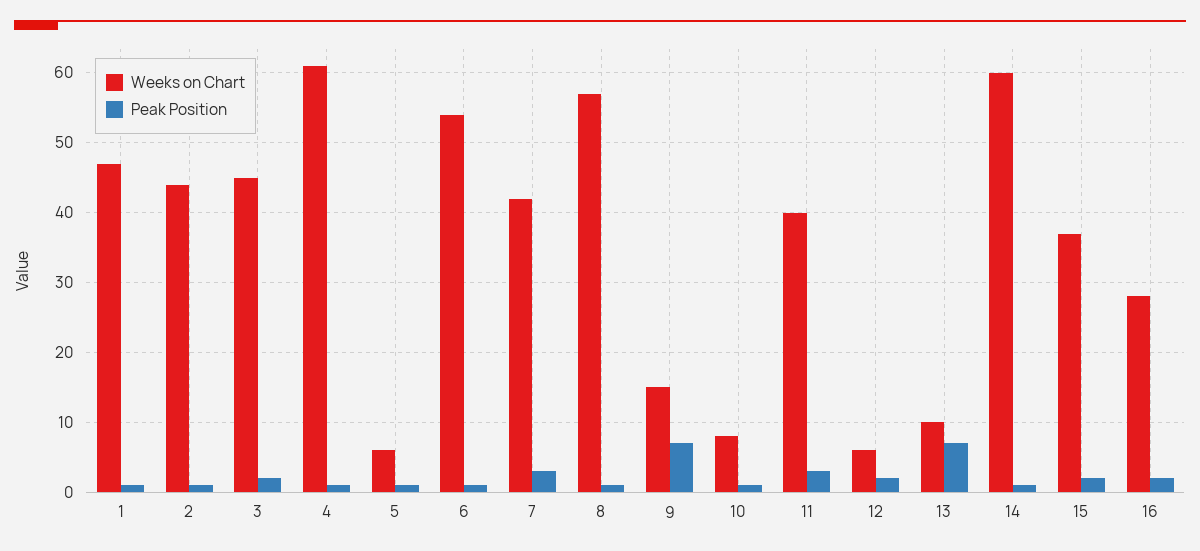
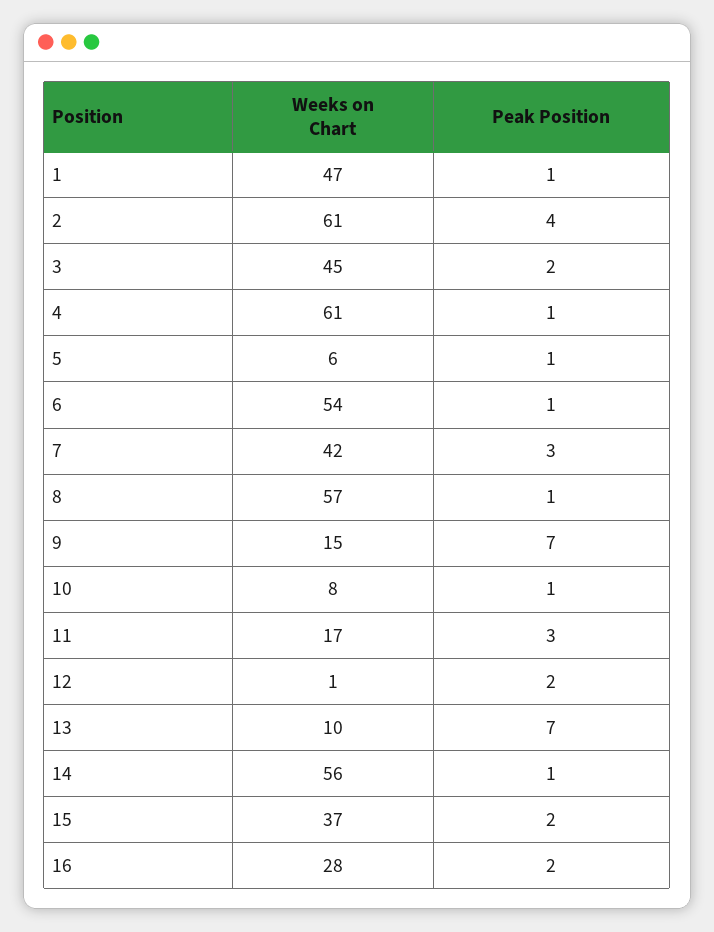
Weeks on Chart, 2: 44 -> 61
Peak Position, 2: 1 -> 4
Weeks on Chart, 11: 40 -> 17
Weeks on Chart, 12: 6 -> 1
Weeks on Chart, 14: 60 -> 56

